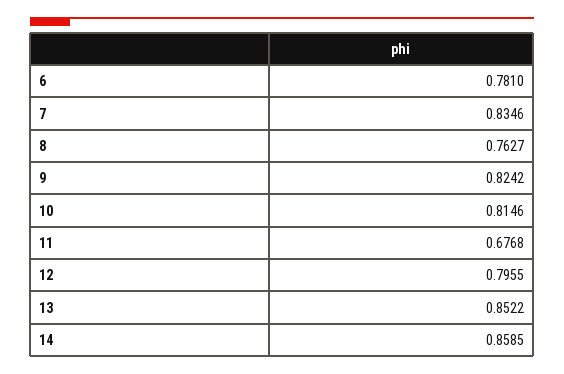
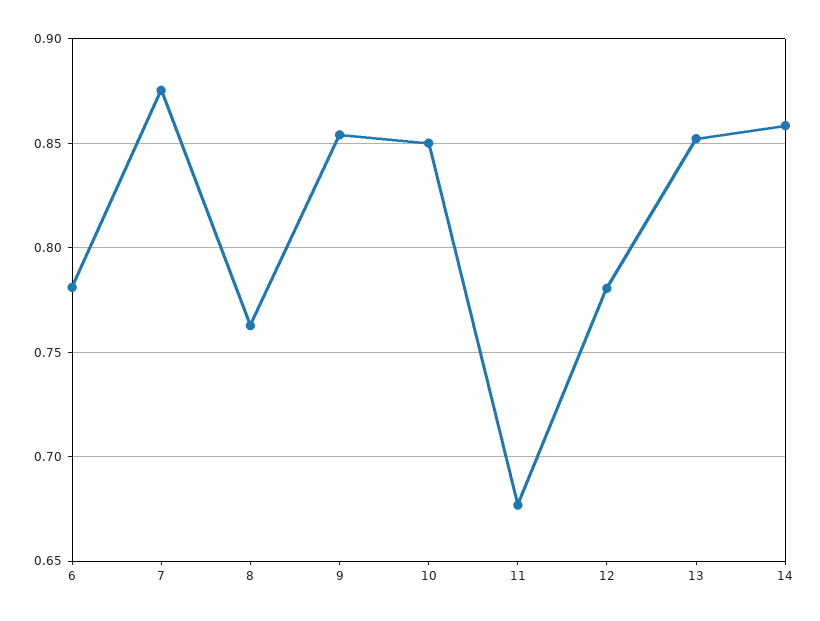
7: 0.8346 -> 0.875
9: 0.8242 -> 0.855
10: 0.8146 -> 0.85
12: 0.7955 -> 0.78

